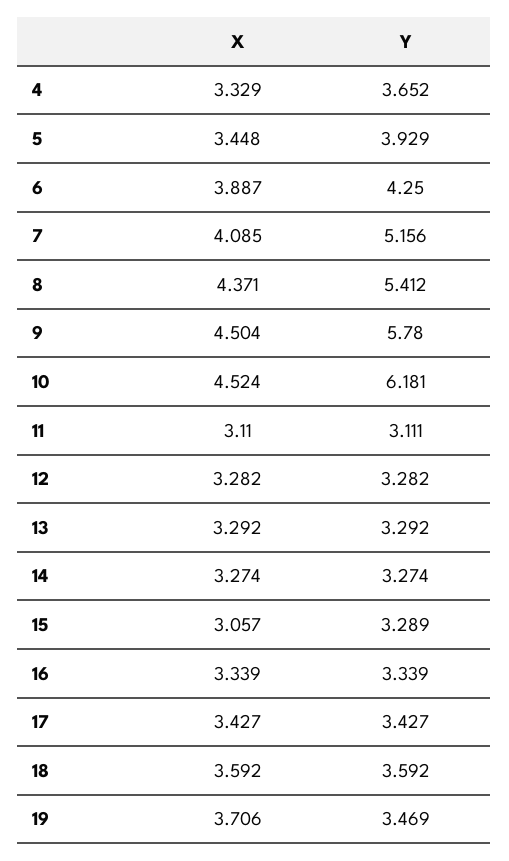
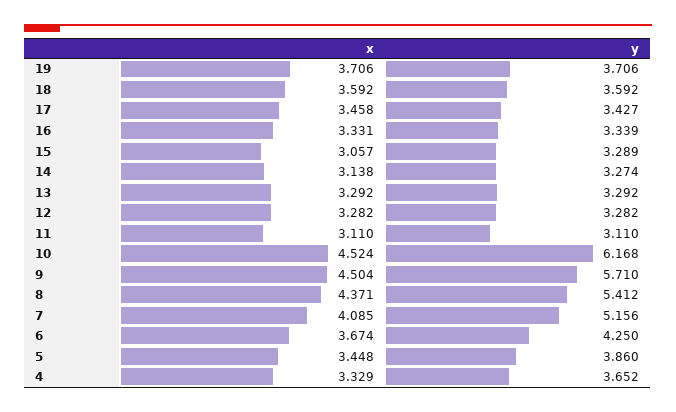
Y, 5: 3.929 -> 3.86
X, 6: 3.887 -> 3.674
Y, 9: 5.78 -> 5.71
Y, 10: 6.181 -> 6.168
Y, 11: 3.111 -> 3.11
X, 14: 3.274 -> 3.138
X, 16: 3.339 -> 3.331
X, 17: 3.427 -> 3.458
Y, 19: 3.469 -> 3.706

